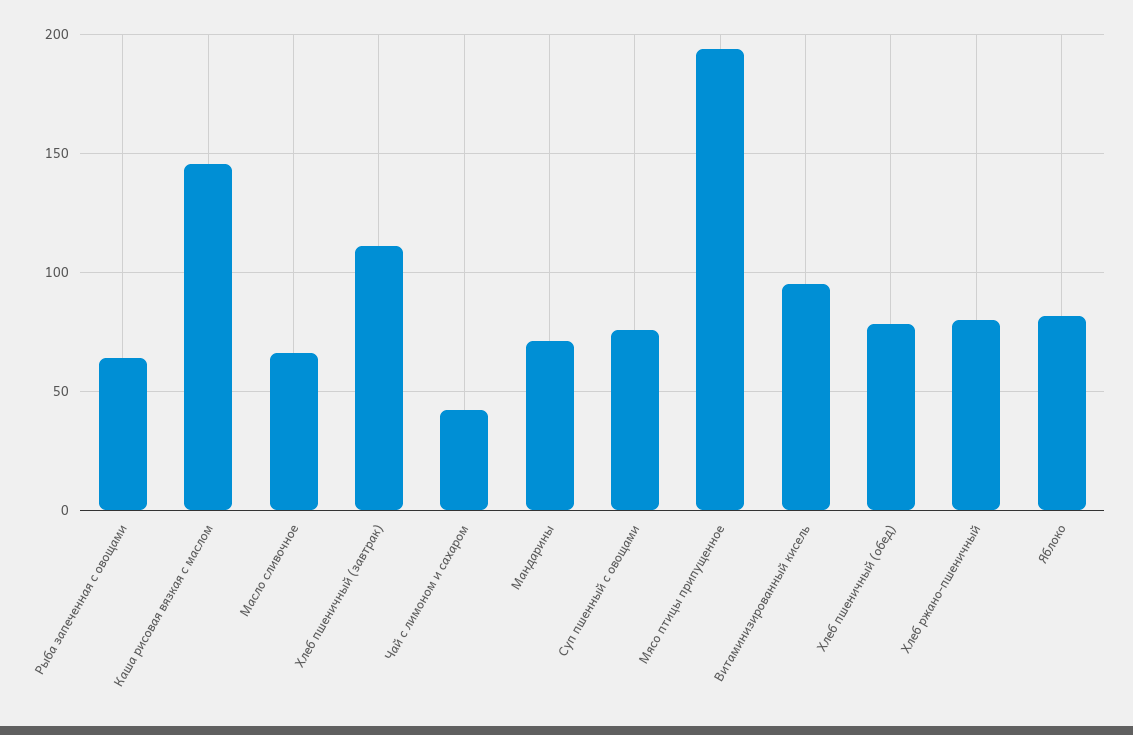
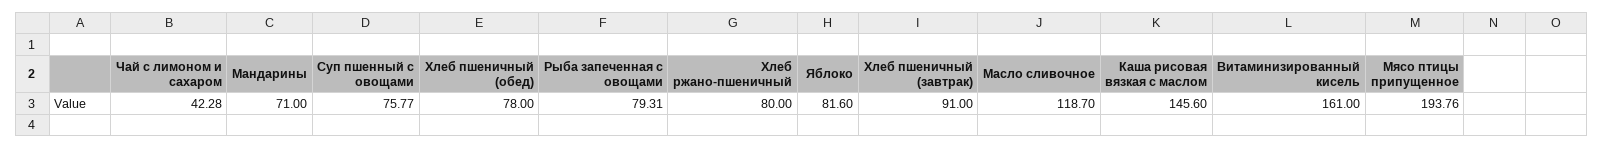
Рыба запеченная с овощами: 65 -> 79.31
Масло сливочное: 65 -> 118.7
Хлеб пшеничный (завтрак): 110 -> 91
Витаминизированный кисель: 95 -> 161

